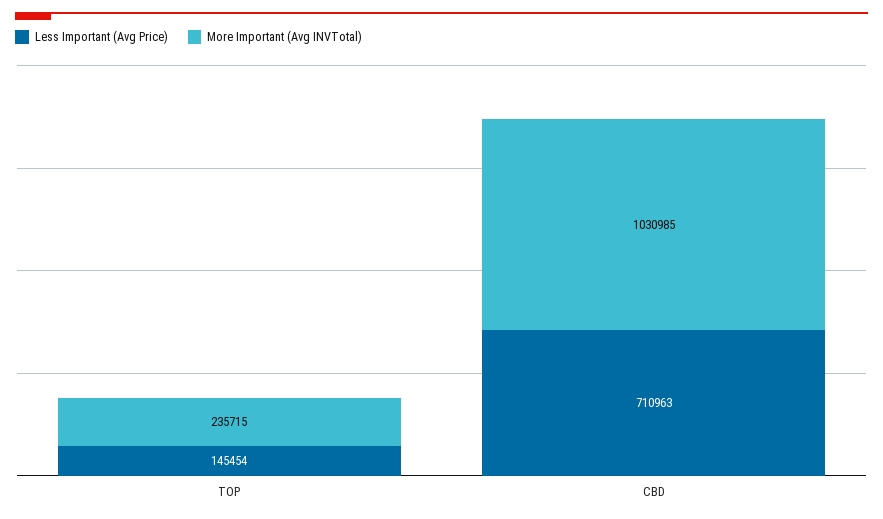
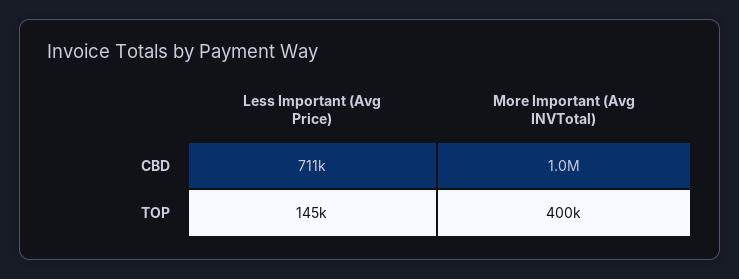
More Important (Avg INVTotal), TOP: 235715 -> 400000

